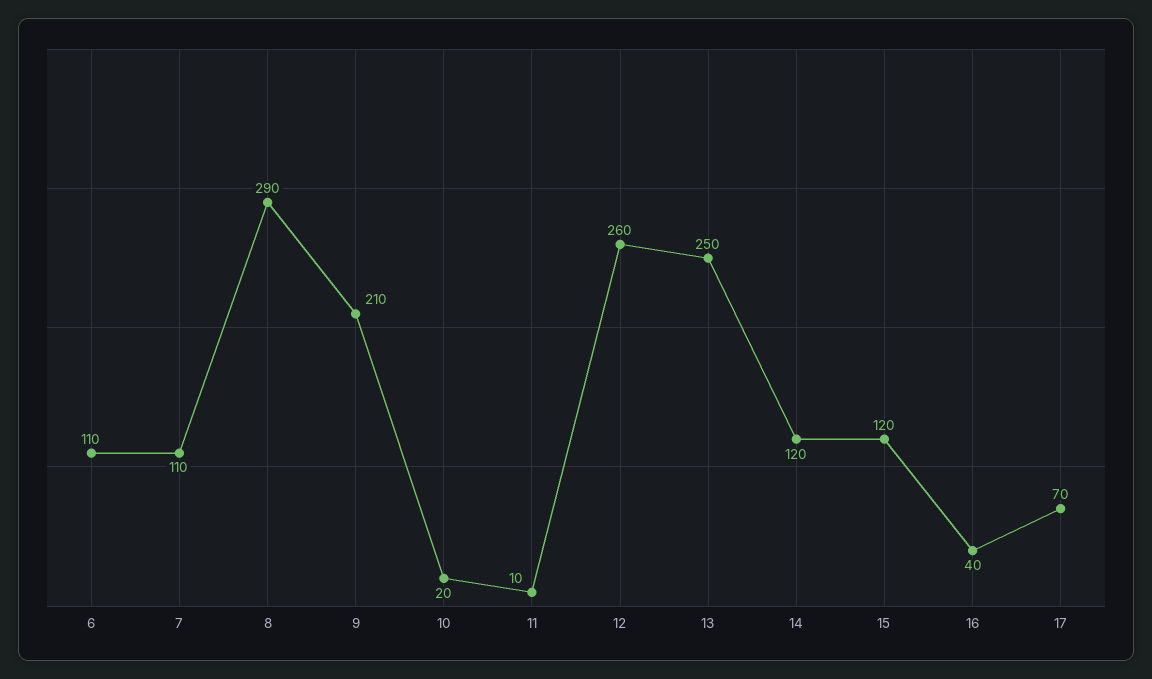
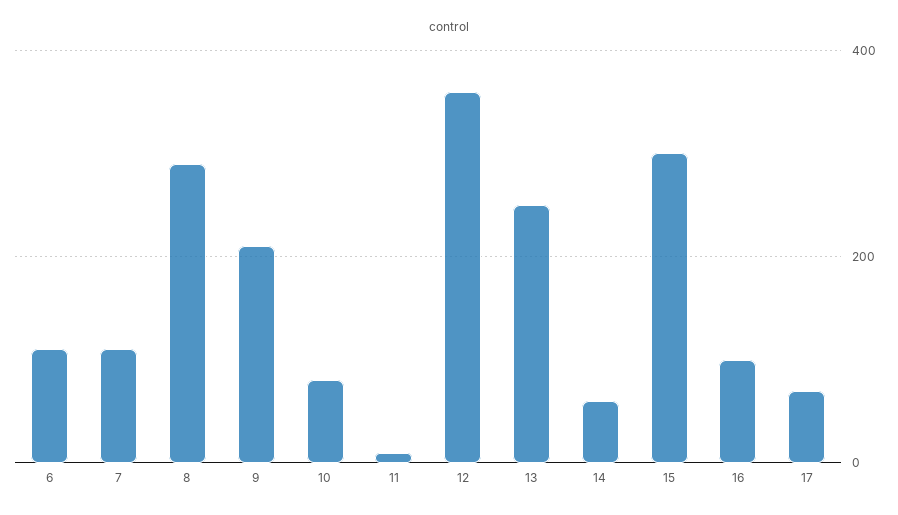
10: 20 -> 80
12: 260 -> 360
14: 120 -> 60
15: 120 -> 300
16: 40 -> 100

